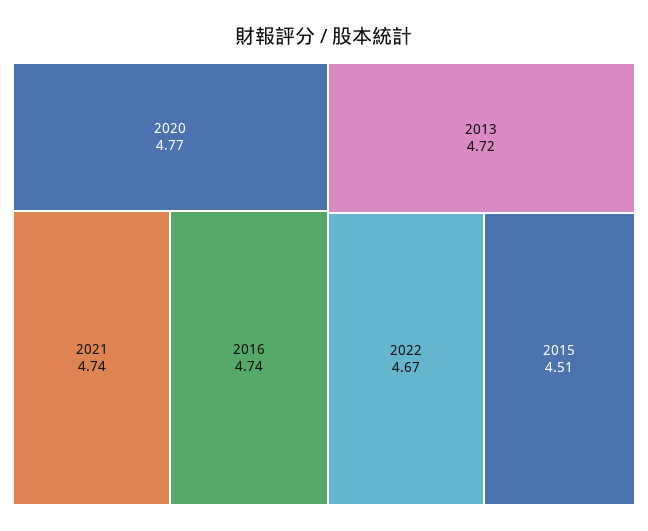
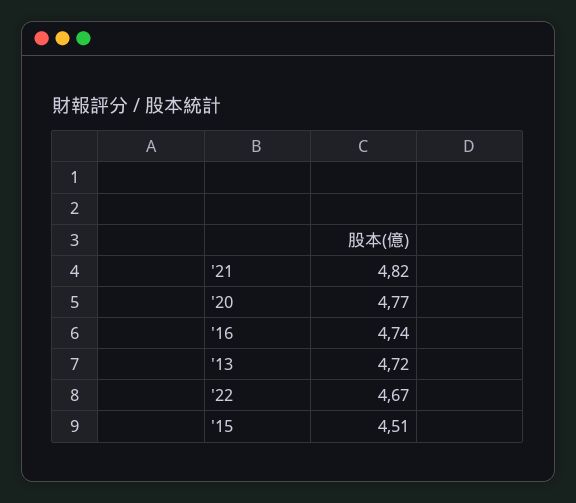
2021: 4.74 -> 4.82

